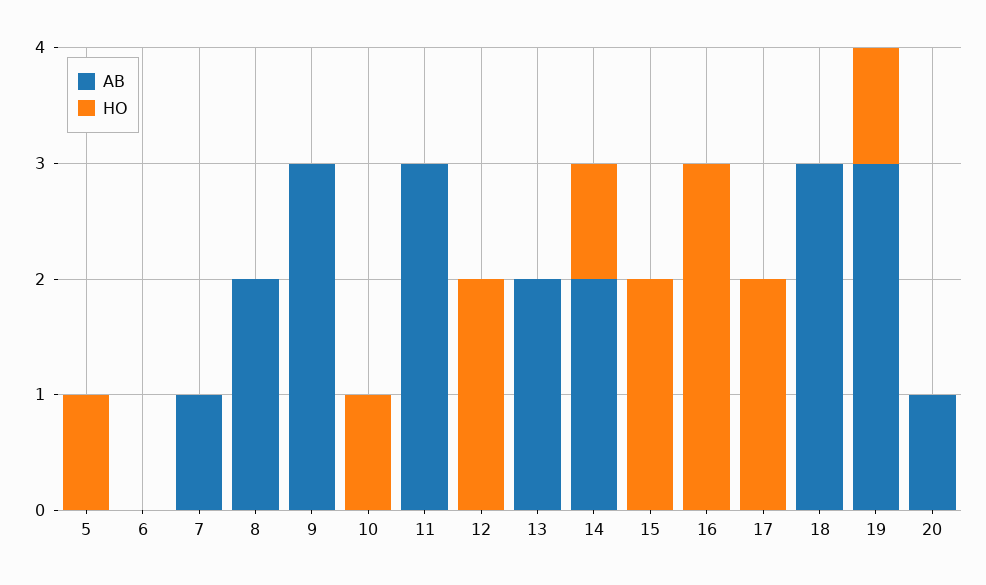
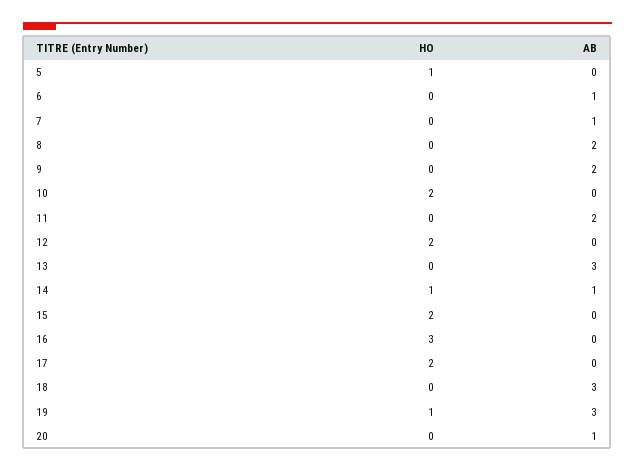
AB, 6: 0 -> 1
AB, 9: 3 -> 2
HO, 10: 1 -> 2
AB, 11: 3 -> 2
AB, 13: 2 -> 3
AB, 14: 2 -> 1

